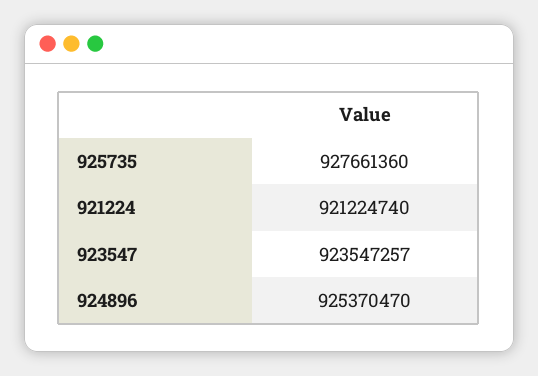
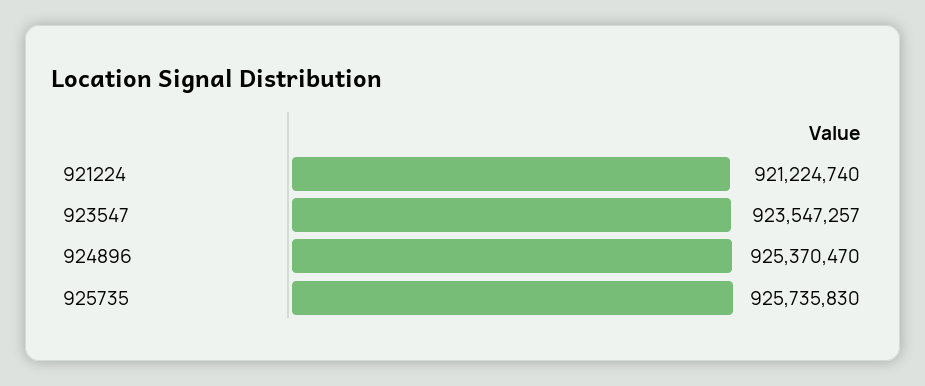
925735: 927661360 -> 925735830

